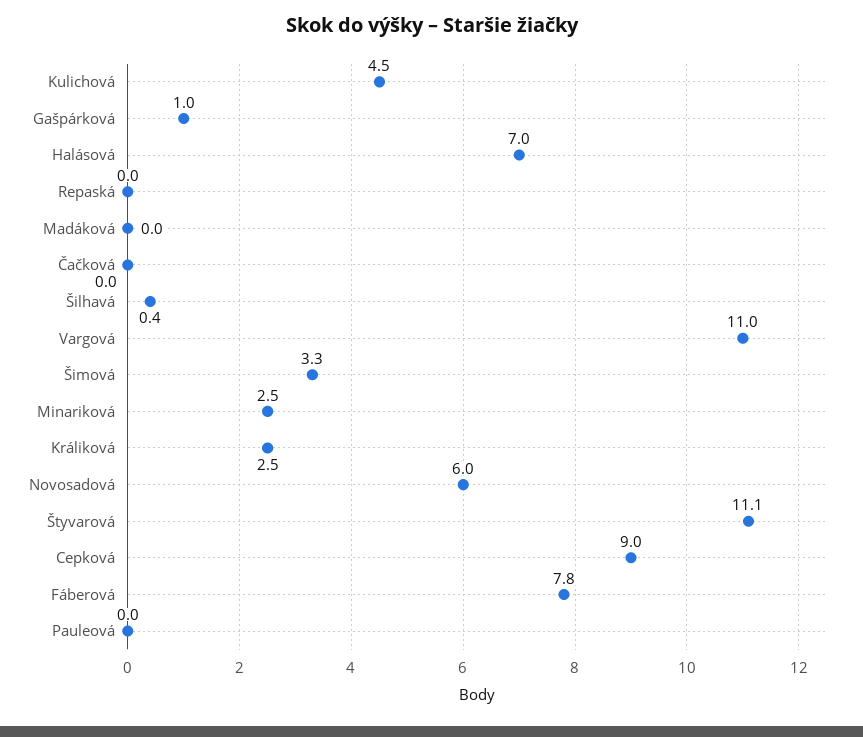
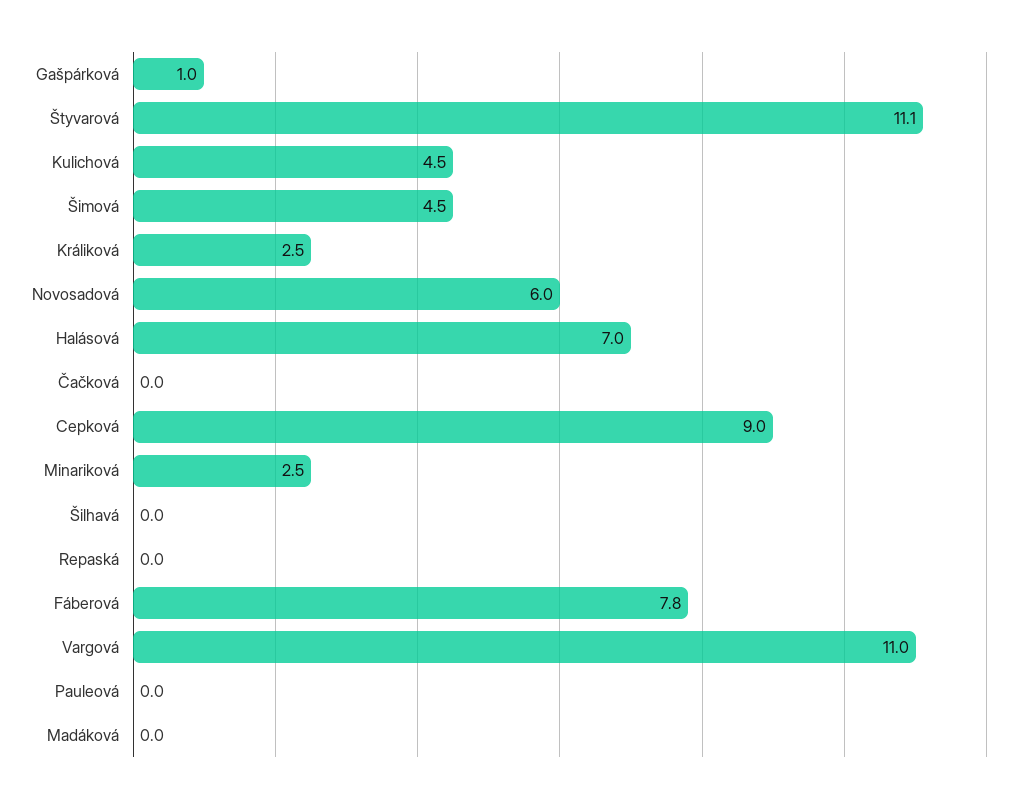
Šilhavá: 0.4 -> 0
Šimová: 3.3 -> 4.5

